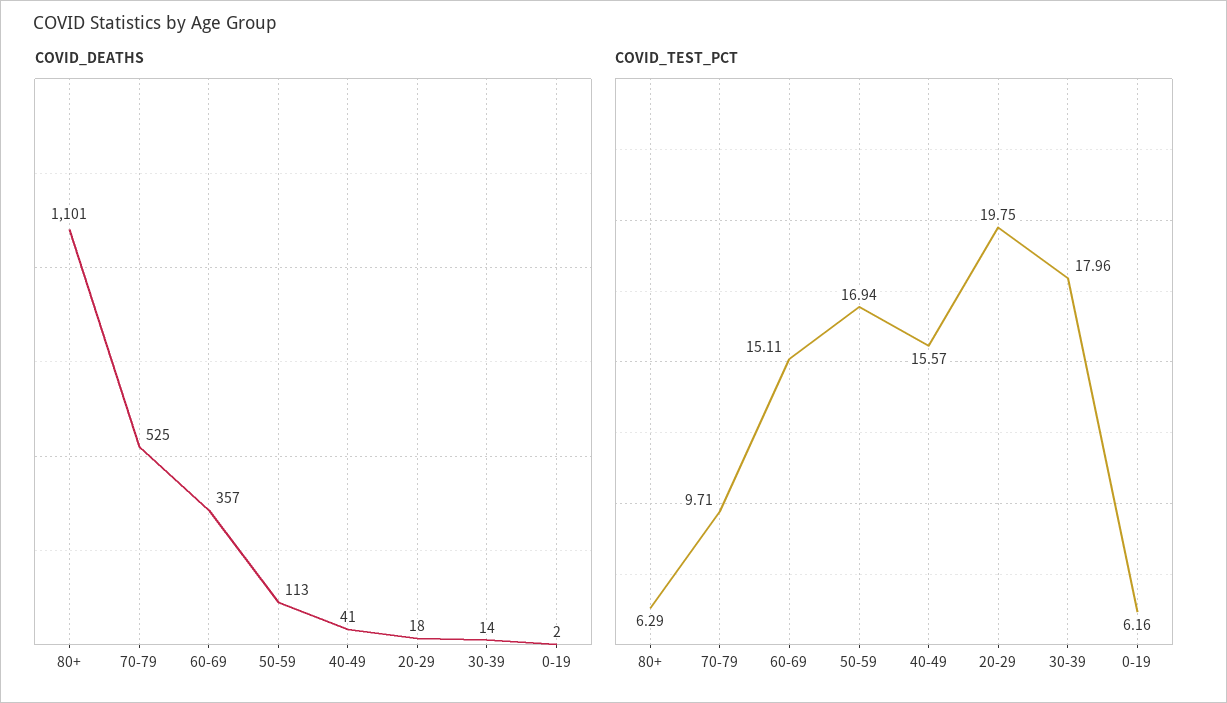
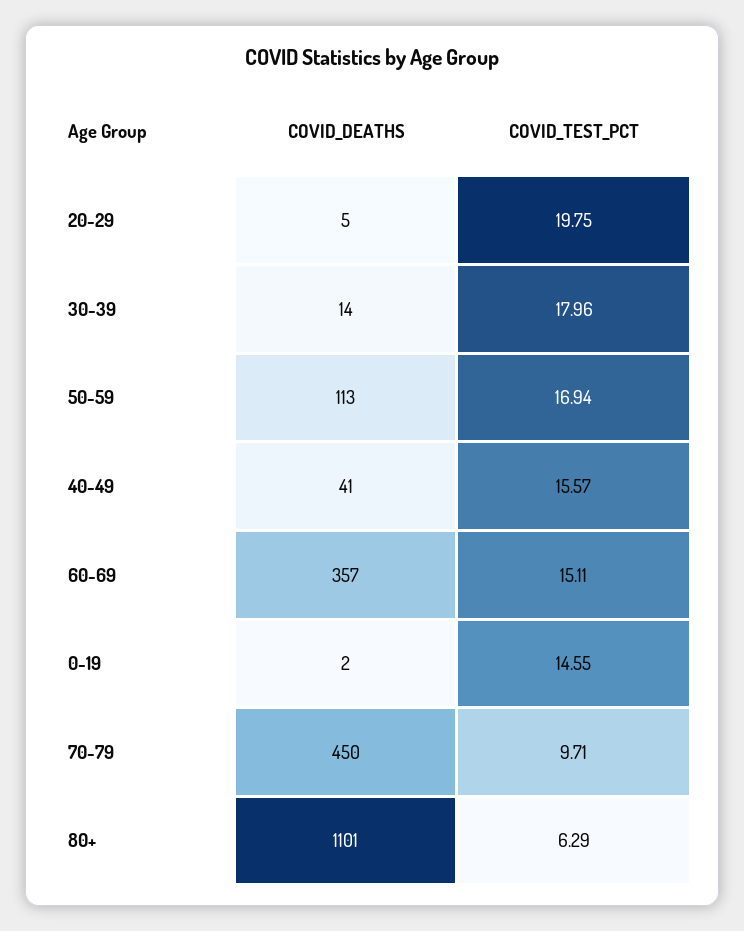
COVID_DEATHS, 70-79: 525 -> 450
COVID_DEATHS, 20-29: 18 -> 5
COVID_TEST_PCT, 0-19: 6.16 -> 14.55

